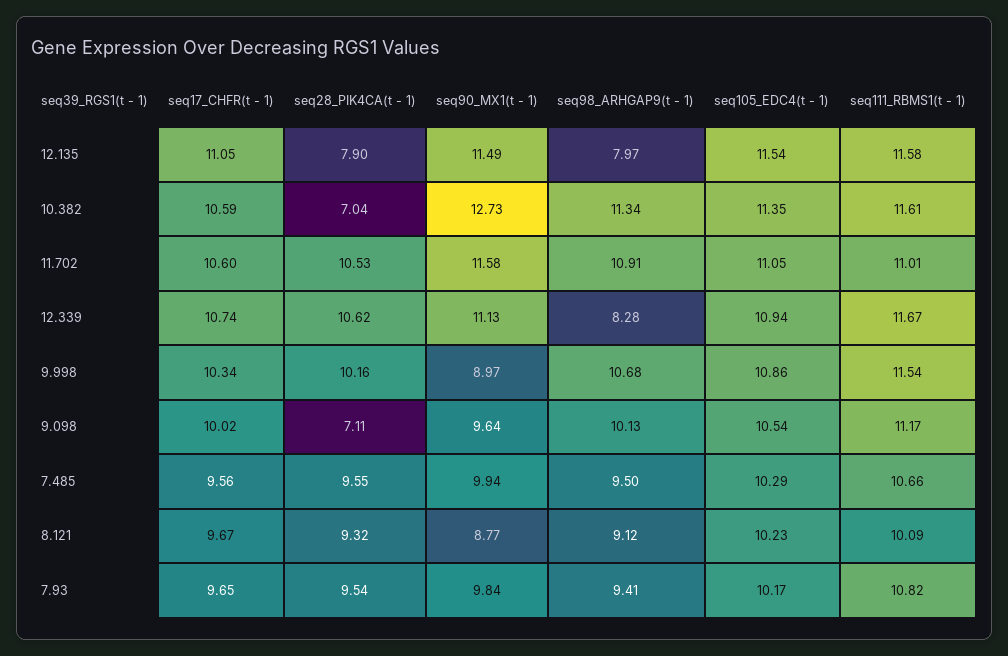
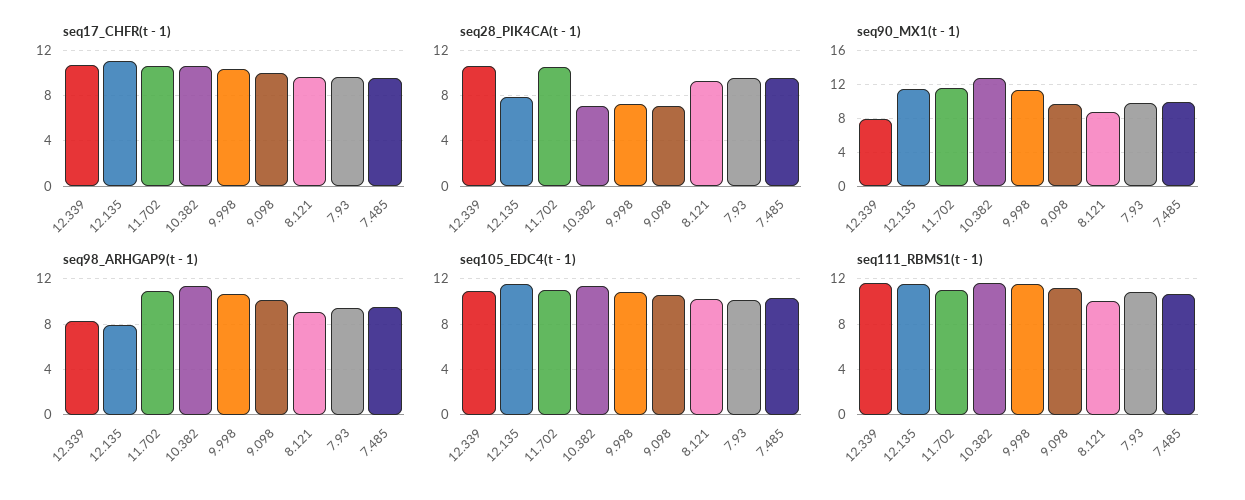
seq90_MX1(t - 1), 12.339: 11.13 -> 8
seq28_PIK4CA(t - 1), 9.998: 10.16 -> 7
seq90_MX1(t - 1), 9.998: 8.97 -> 11

